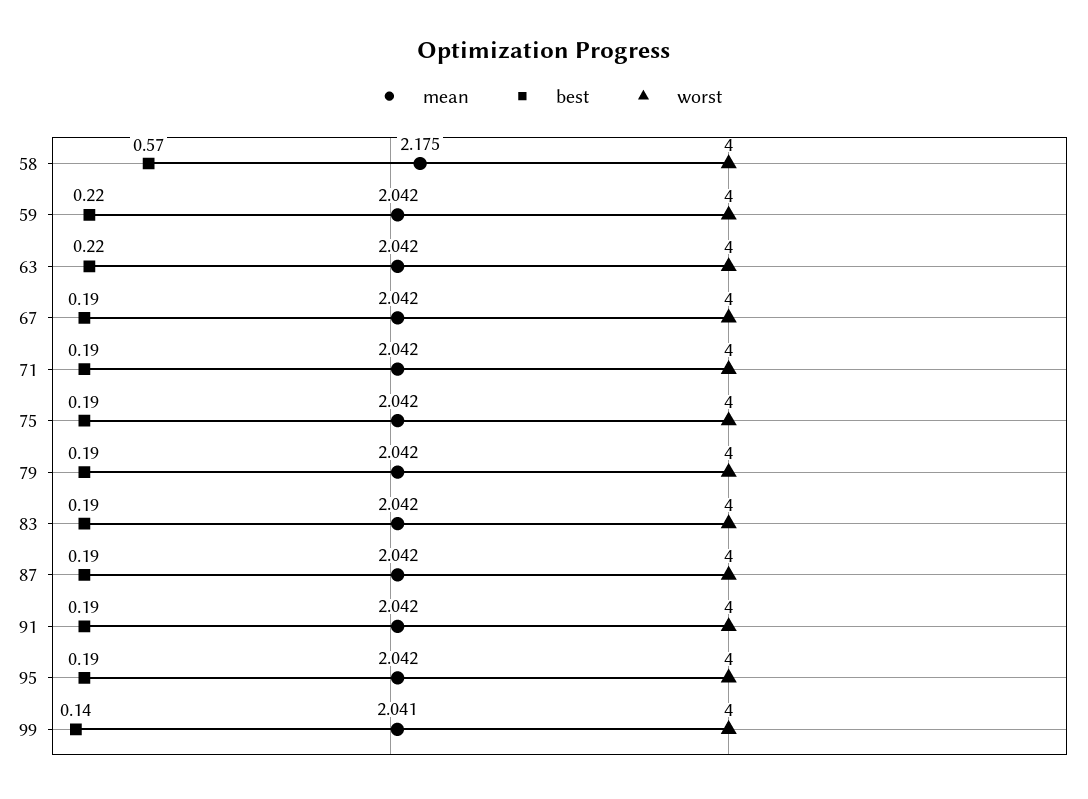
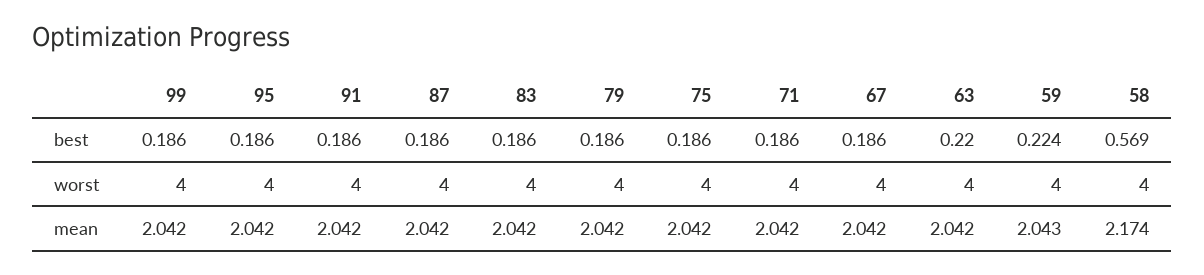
mean, 58: 2.175 -> 2.174
mean, 59: 2.042 -> 2.043
mean, 99: 2.041 -> 2.042
best, 99: 0.14 -> 0.186

